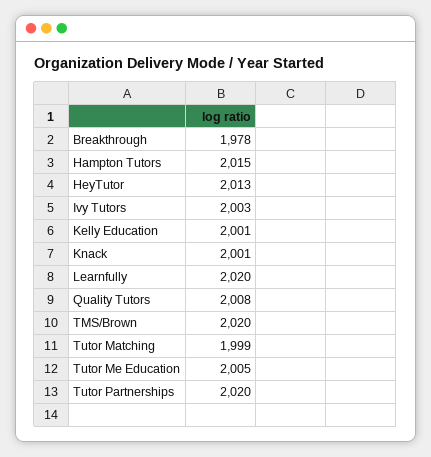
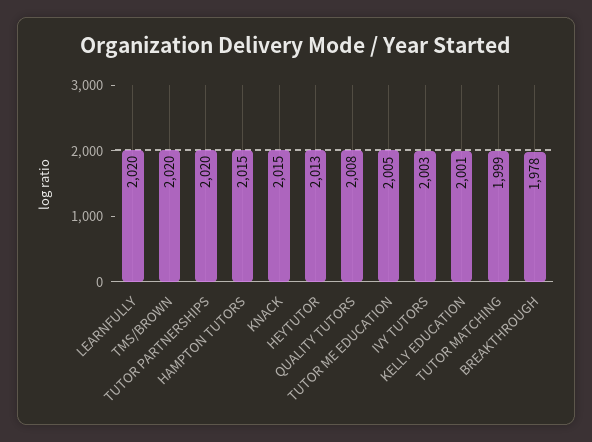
Knack: 2001 -> 2015

